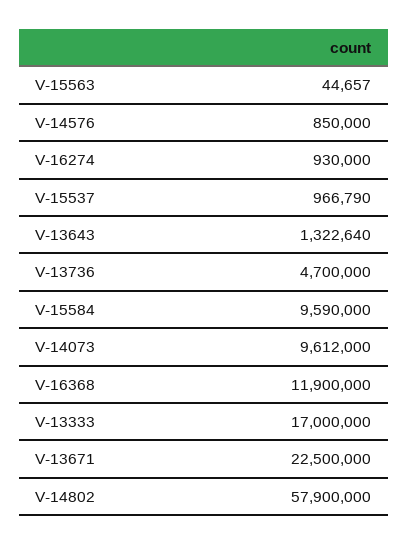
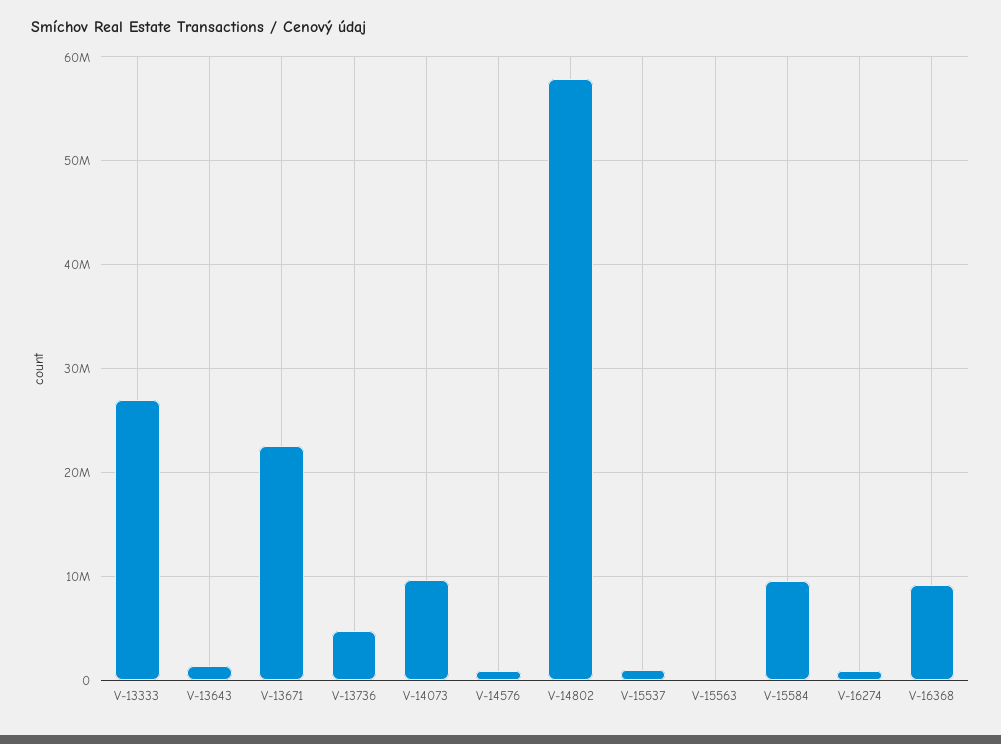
V-16368: 11900000 -> 9000000
V-13333: 17000000 -> 27000000

